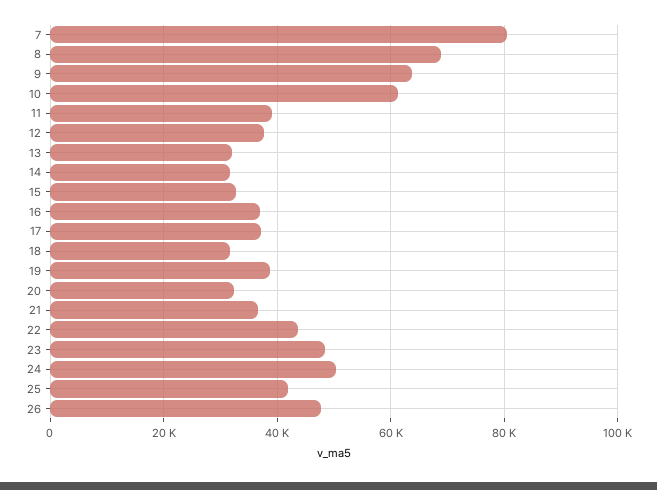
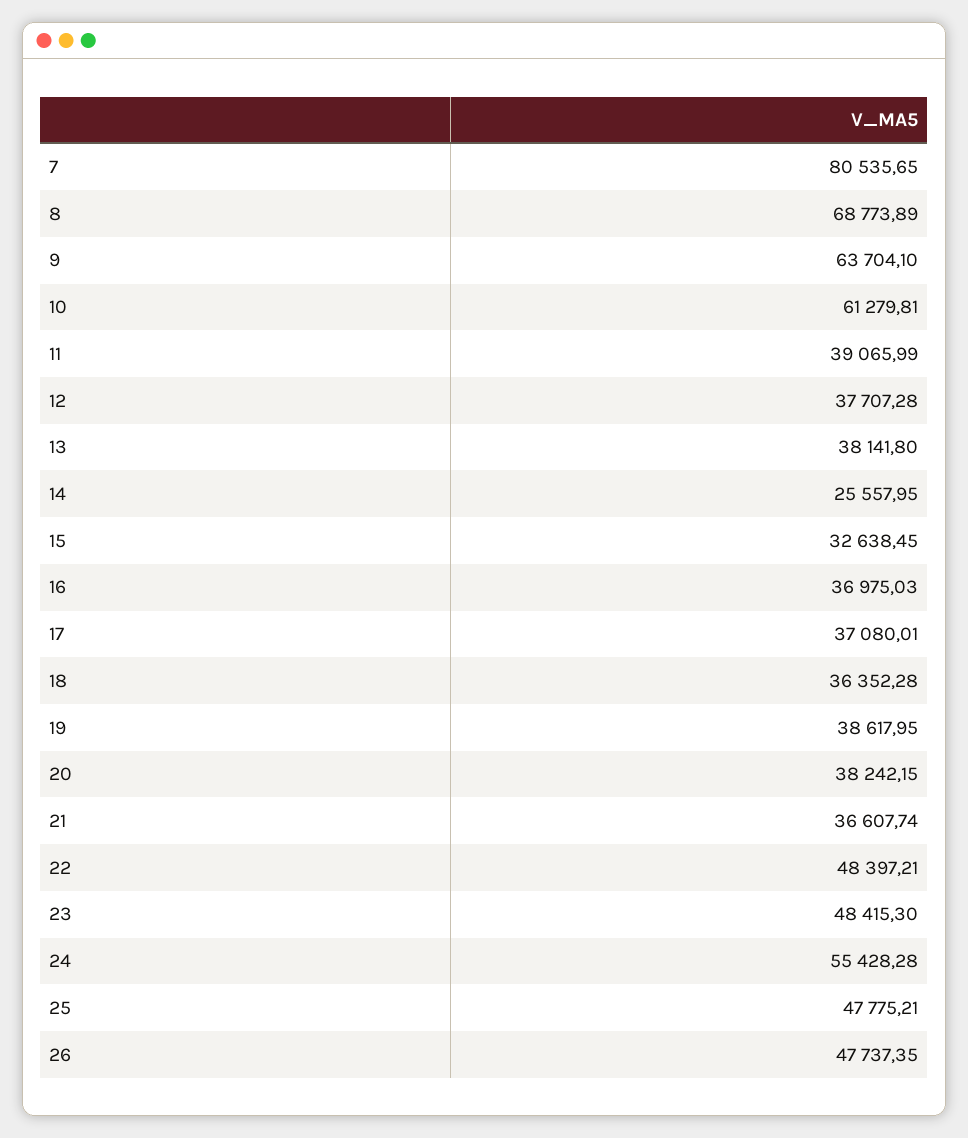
13: 32000 -> 38141.8
14: 32000 -> 25557.95
18: 32000 -> 36352.28
20: 32000 -> 38242.15
22: 44000 -> 48397.21
24: 50000 -> 55428.28
25: 42000 -> 47775.21

